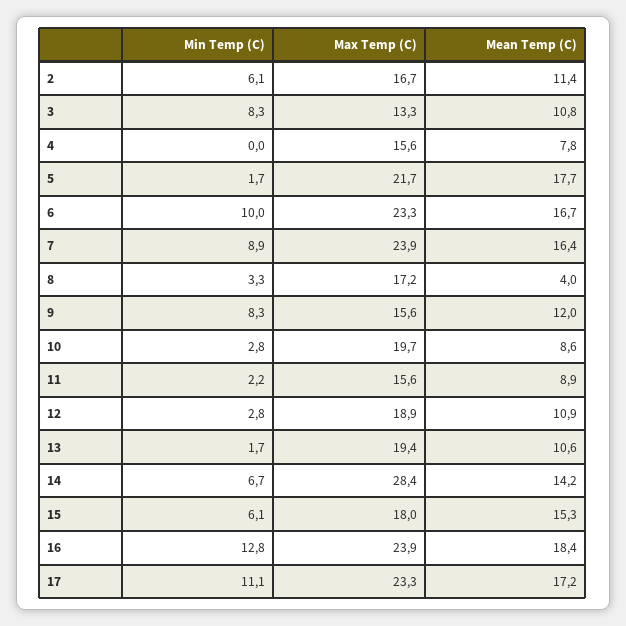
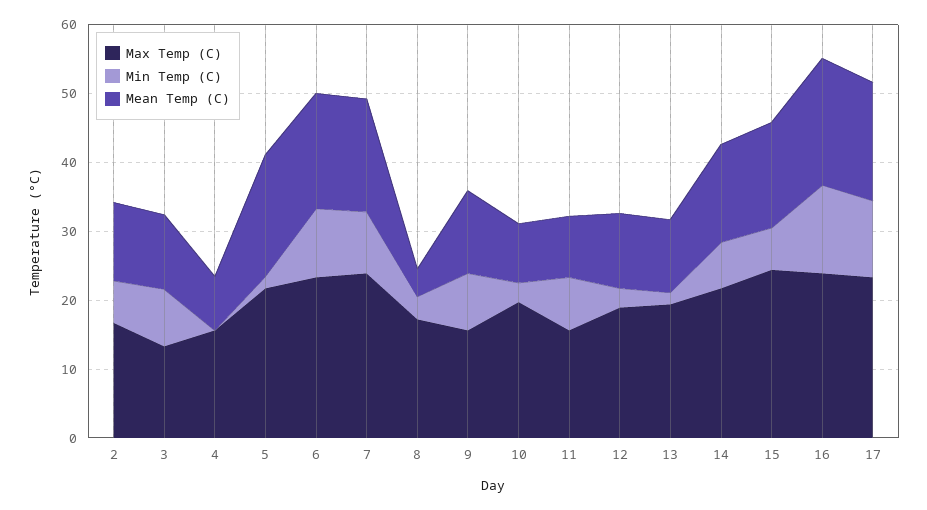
Min Temp (C), 11: 2.2 -> 8
Max Temp (C), 14: 28.4 -> 22
Max Temp (C), 15: 18 -> 24

